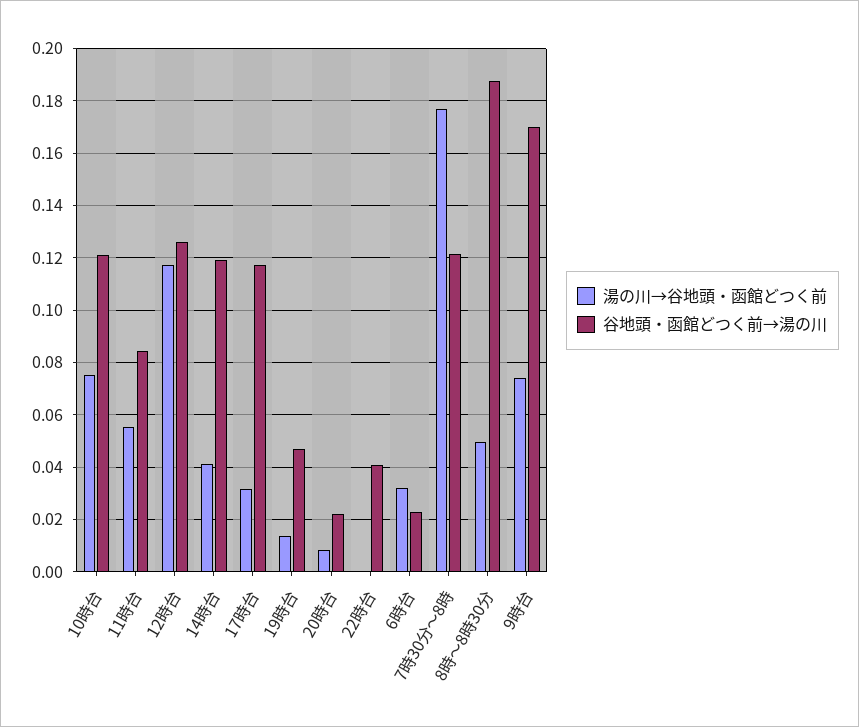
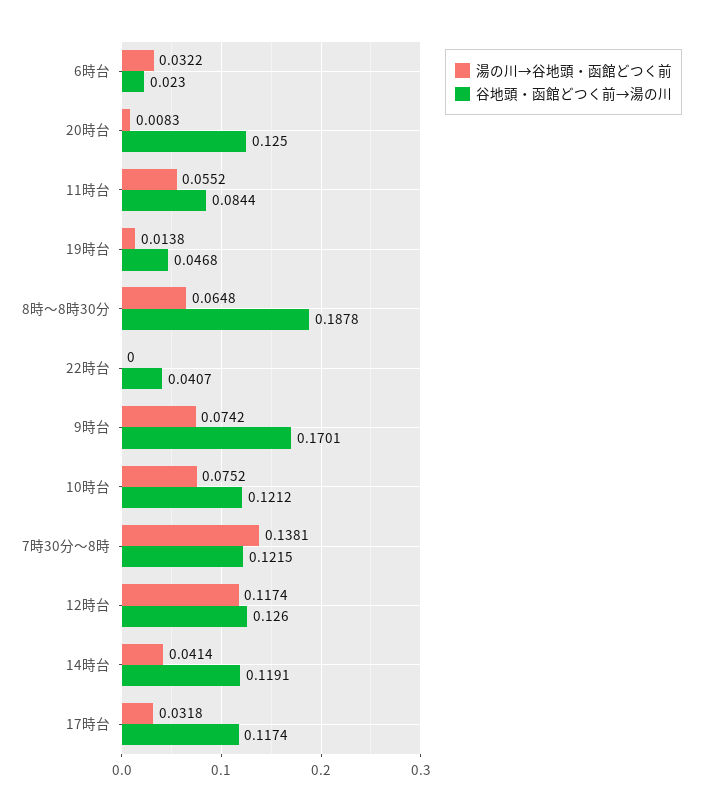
谷地頭・函館どつく前→湯の川, 20時台: 0.0225 -> 0.125
湯の川→谷地頭・函館どつく前, 7時30分～8時: 0.1775 -> 0.1381
湯の川→谷地頭・函館どつく前, 8時～8時30分: 0.05 -> 0.0648

